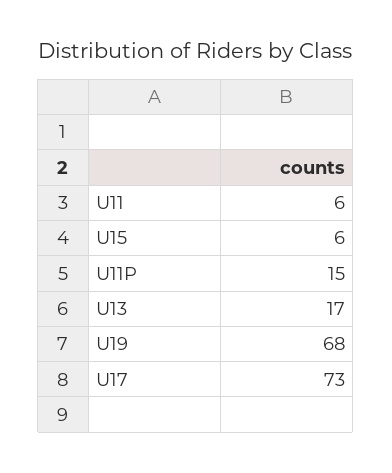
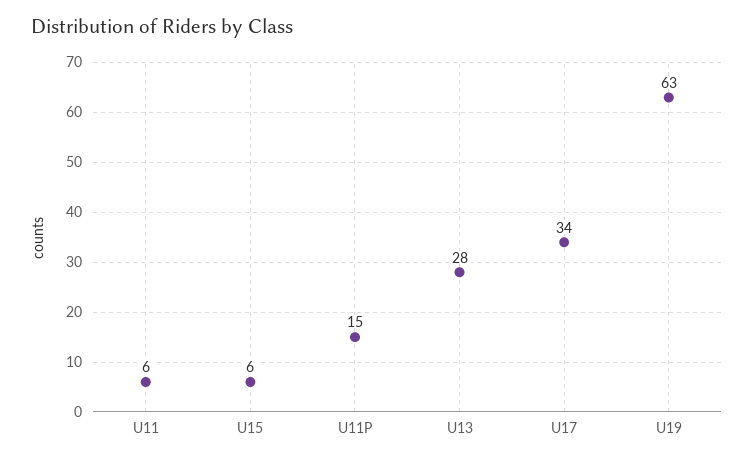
U13: 17 -> 28
U19: 68 -> 63
U17: 73 -> 34

